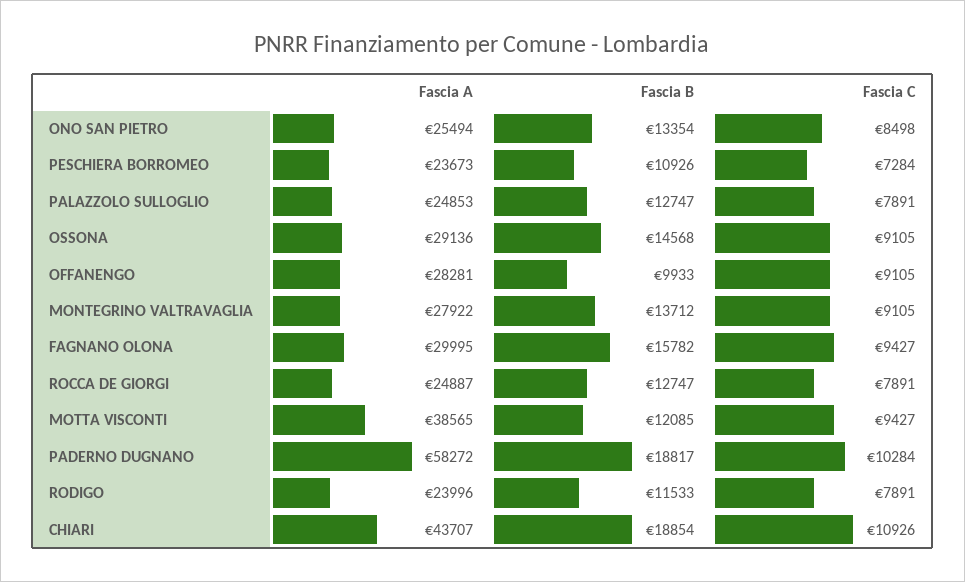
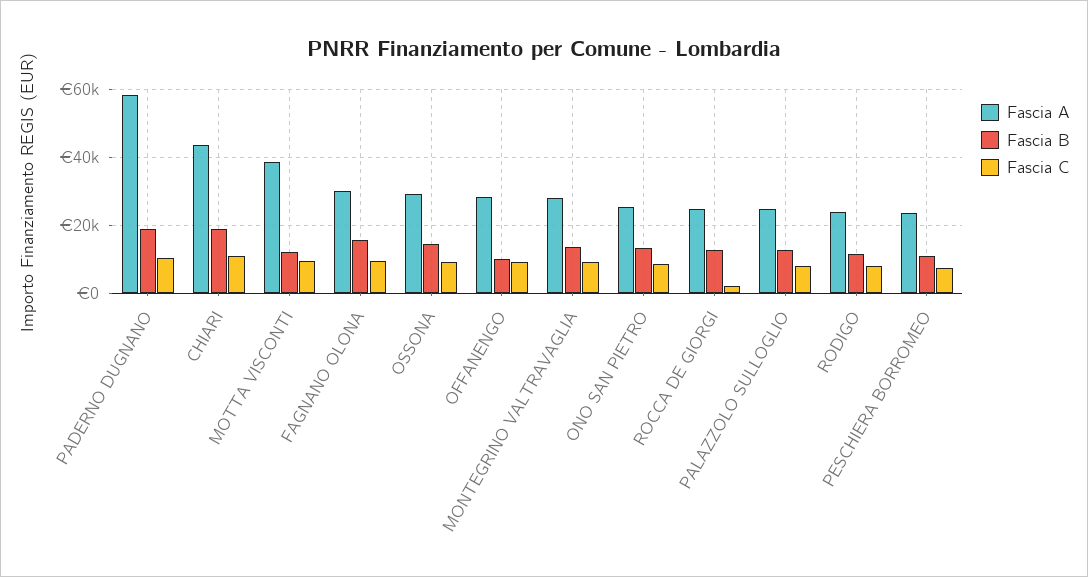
Fascia C, ROCCA DE GIORGI: 7891 -> 2000

